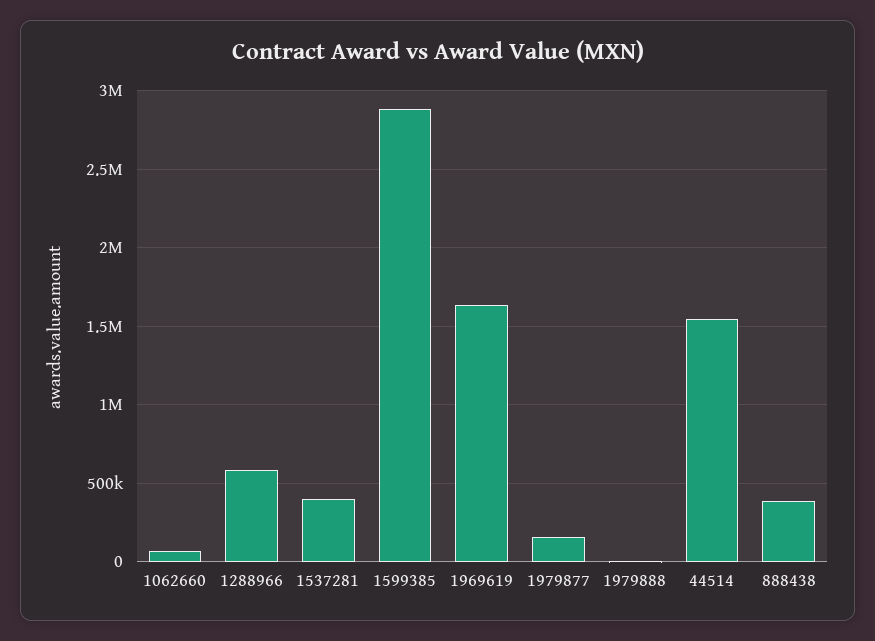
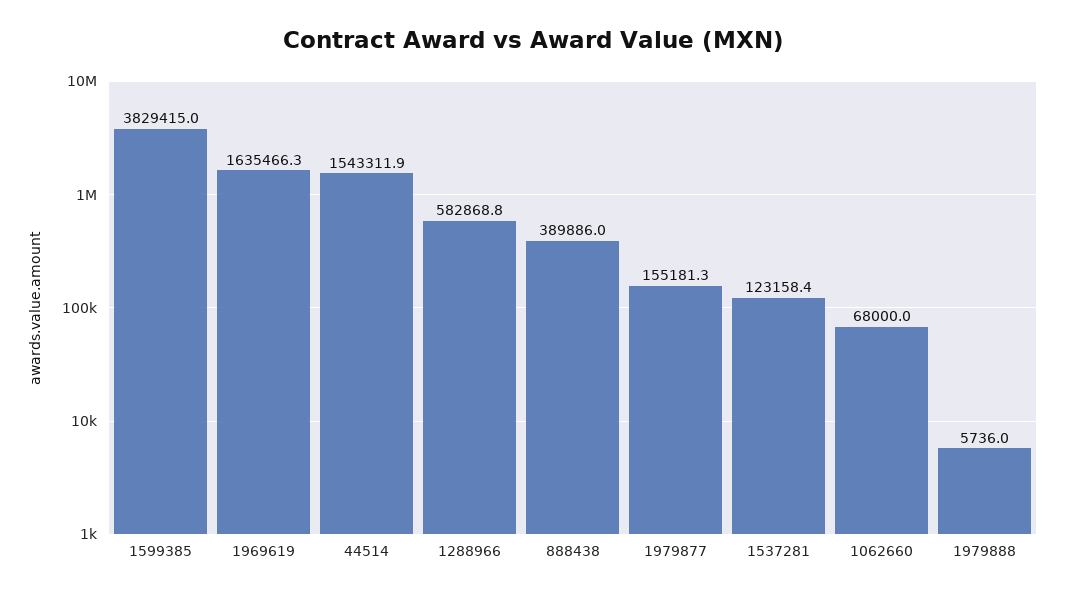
1537281: 400000 -> 123158.4
1599385: 2900000 -> 3829415

